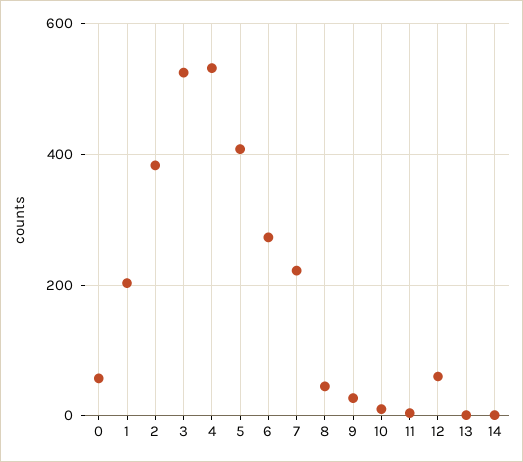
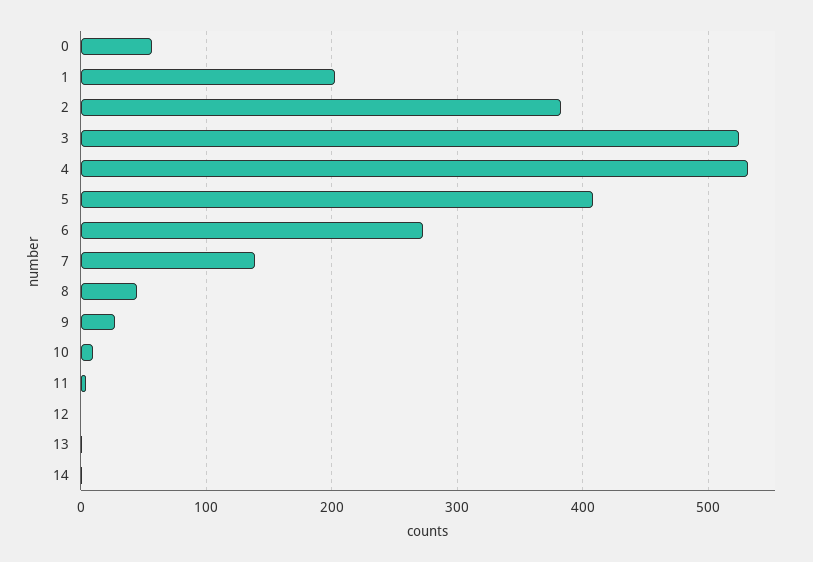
7: 220 -> 140
12: 60 -> 0

